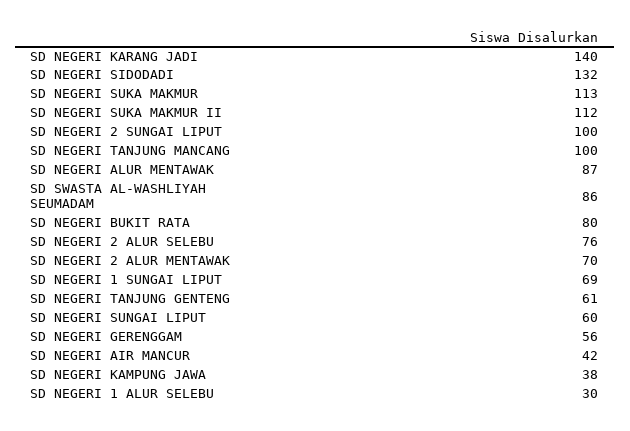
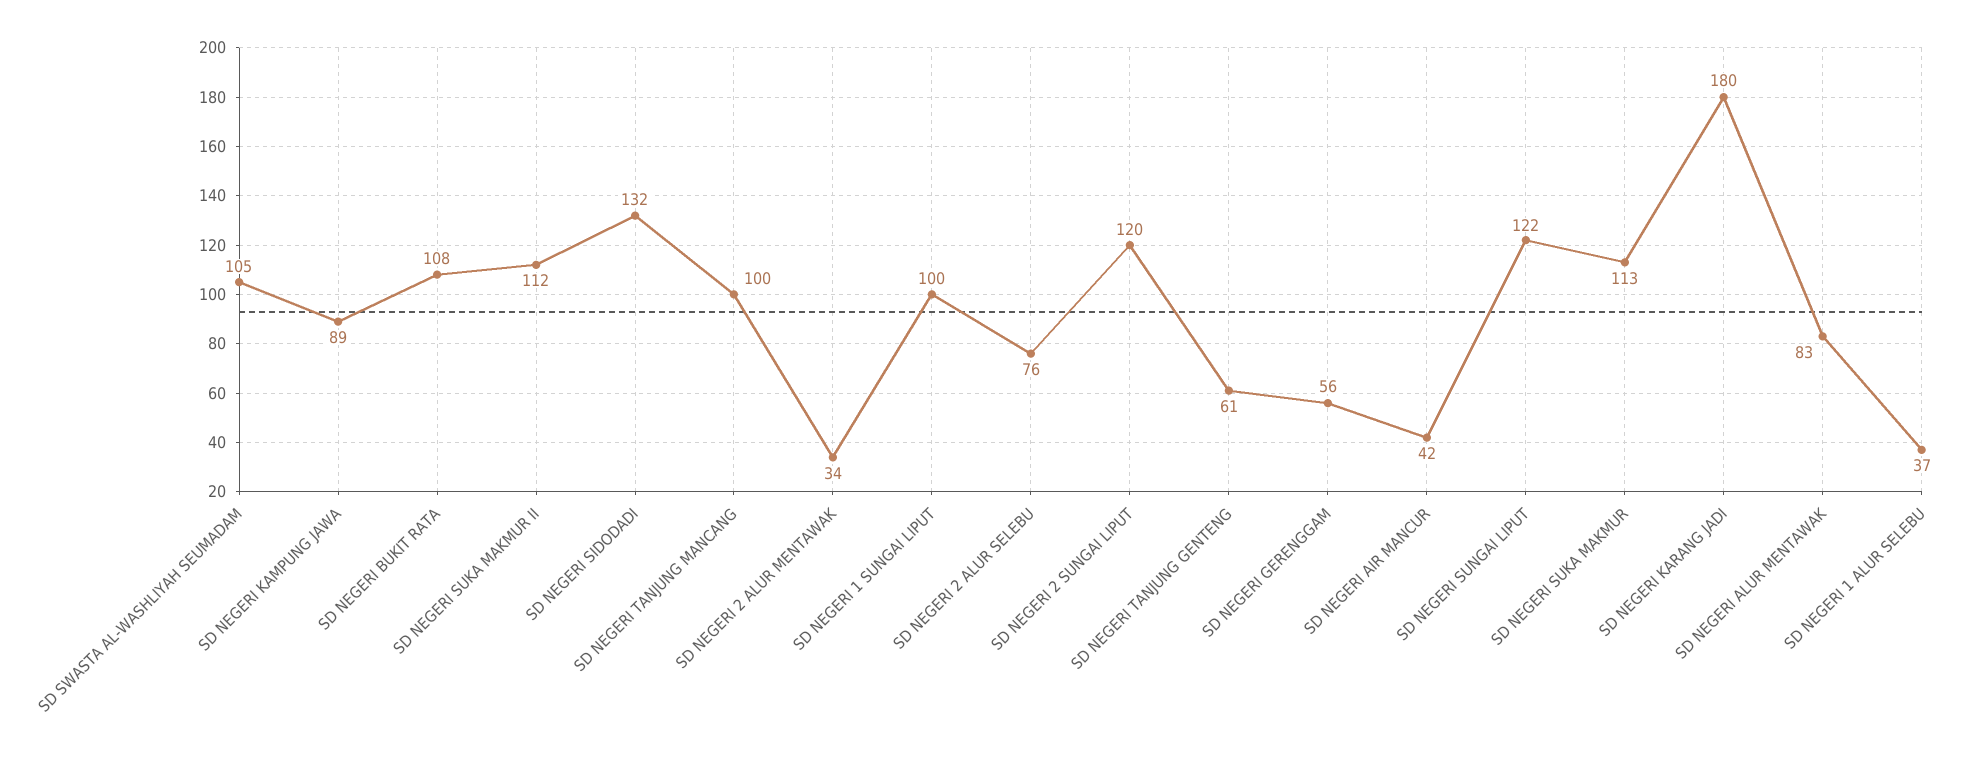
SD NEGERI KARANG JADI: 140 -> 180
SD NEGERI 2 SUNGAI LIPUT: 100 -> 120
SD NEGERI ALUR MENTAWAK: 87 -> 83
SD SWASTA AL-WASHLIYAH SEUMADAM: 86 -> 105
SD NEGERI BUKIT RATA: 80 -> 108
SD NEGERI 2 ALUR MENTAWAK: 70 -> 34
SD NEGERI 1 SUNGAI LIPUT: 69 -> 100
SD NEGERI SUNGAI LIPUT: 60 -> 122
SD NEGERI KAMPUNG JAWA: 38 -> 89
SD NEGERI 1 ALUR SELEBU: 30 -> 37

